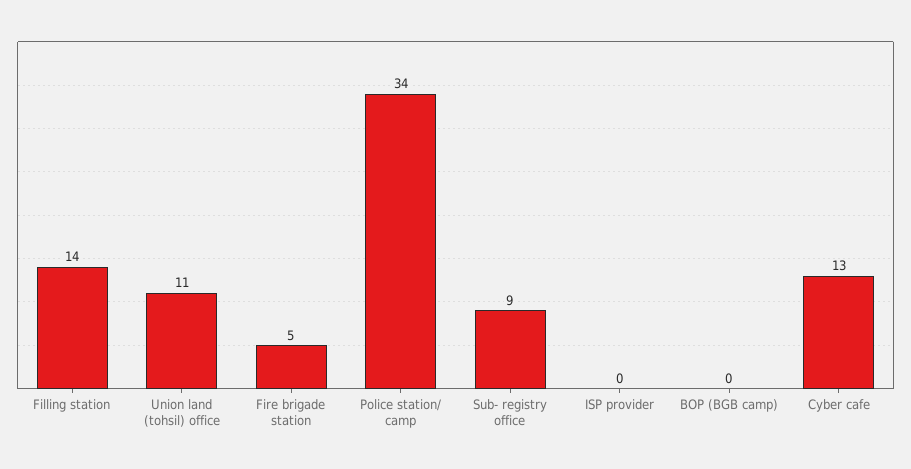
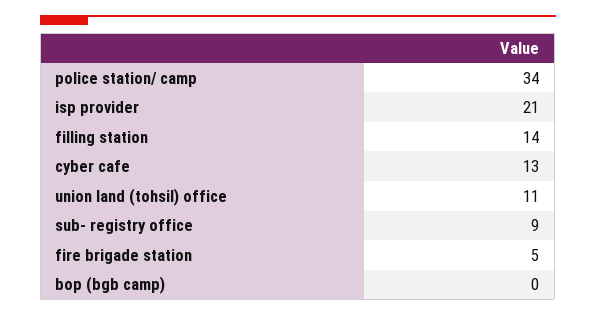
ISP provider: 0 -> 21

